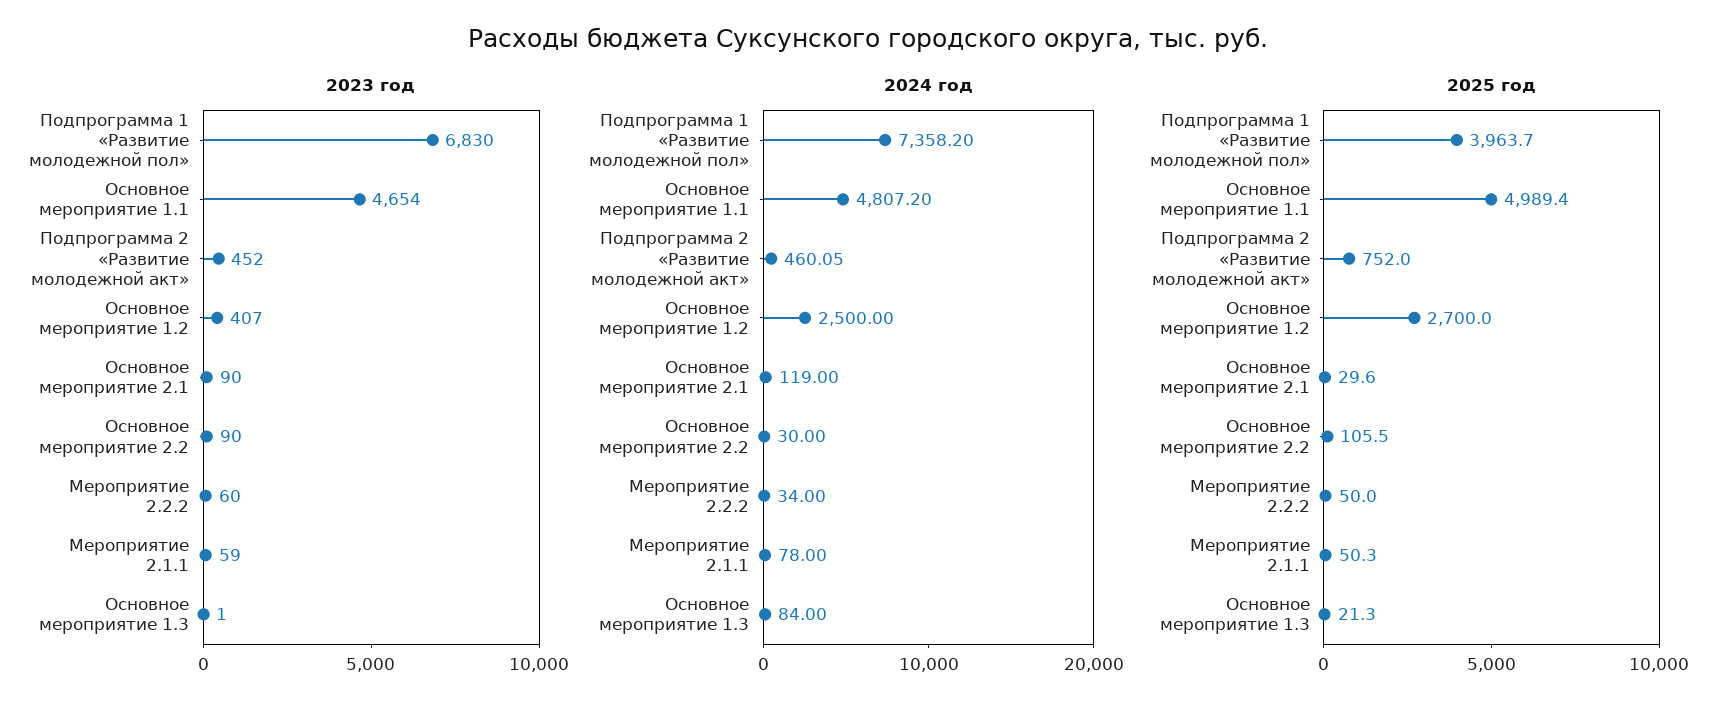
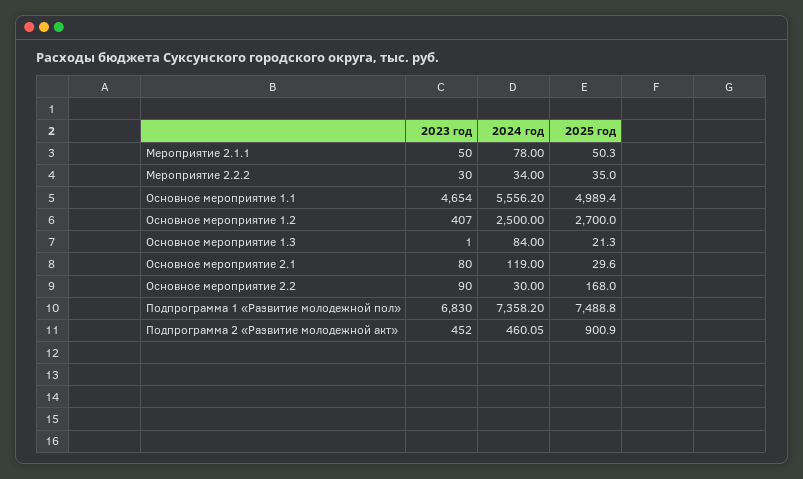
2023 год, Основное мероприятие 2.1: 90 -> 80
2023 год, Мероприятие 2.2.2: 60 -> 30
2023 год, Мероприятие 2.1.1: 59 -> 50
2024 год, Основное мероприятие 1.1: 4807.2 -> 5556.2
2025 год, Подпрограмма 1 «Развитие молодежной пол»: 3963.7 -> 7488.8
2025 год, Подпрограмма 2 «Развитие молодежной акт»: 752 -> 900.9
2025 год, Основное мероприятие 2.2: 105.5 -> 168
2025 год, Мероприятие 2.2.2: 50 -> 35

